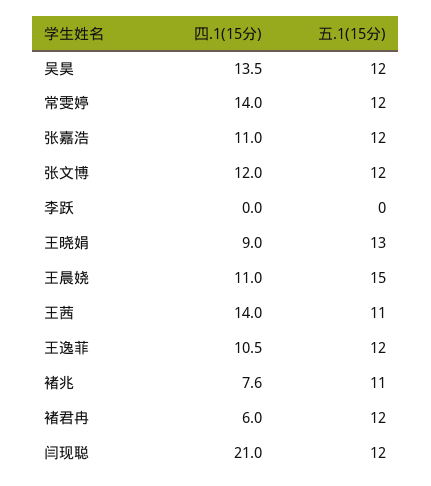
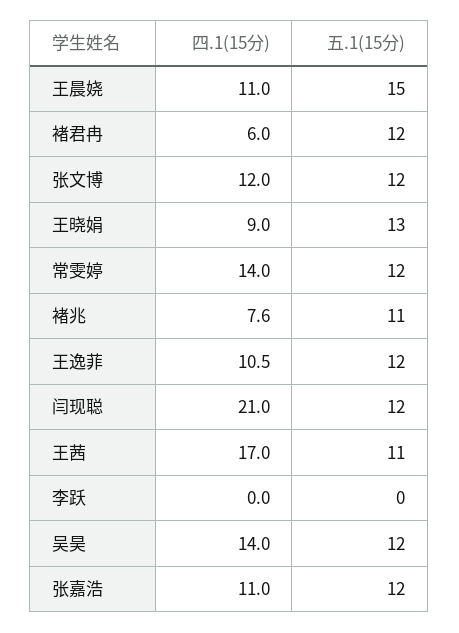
四.1(15分), 吴昊: 13.5 -> 14
四.1(15分), 王茜: 14 -> 17

